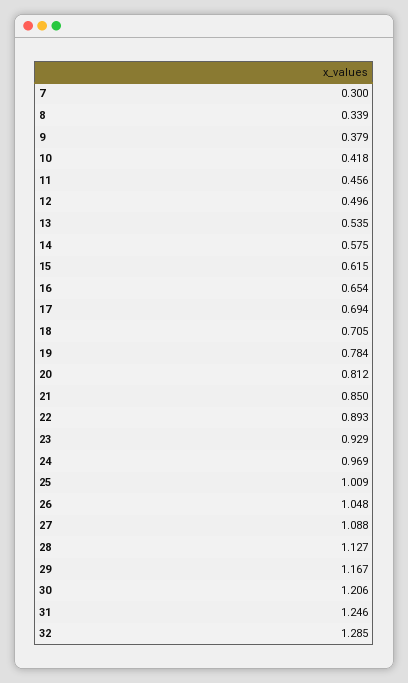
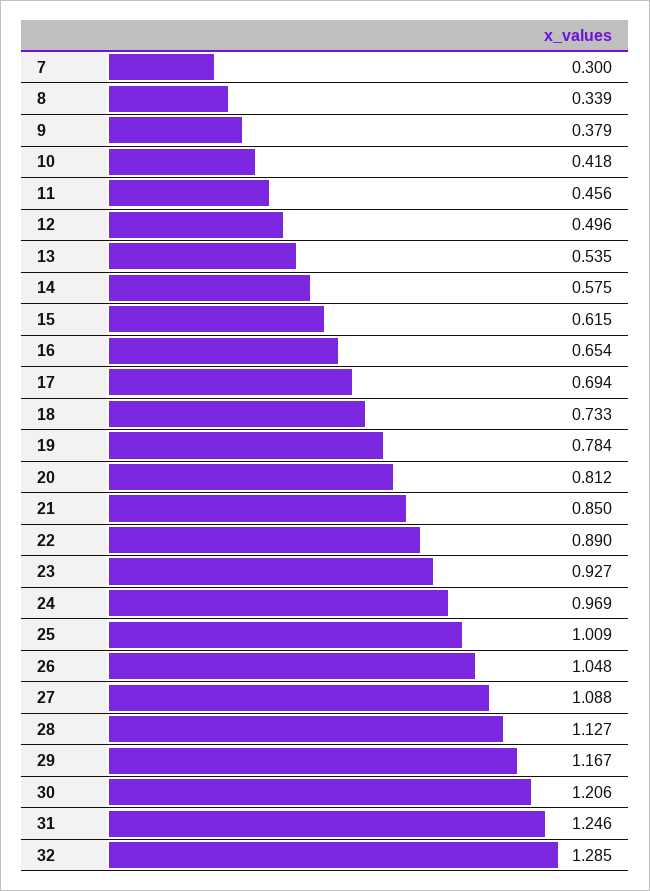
18: 0.705 -> 0.733
22: 0.893 -> 0.89
23: 0.929 -> 0.927

